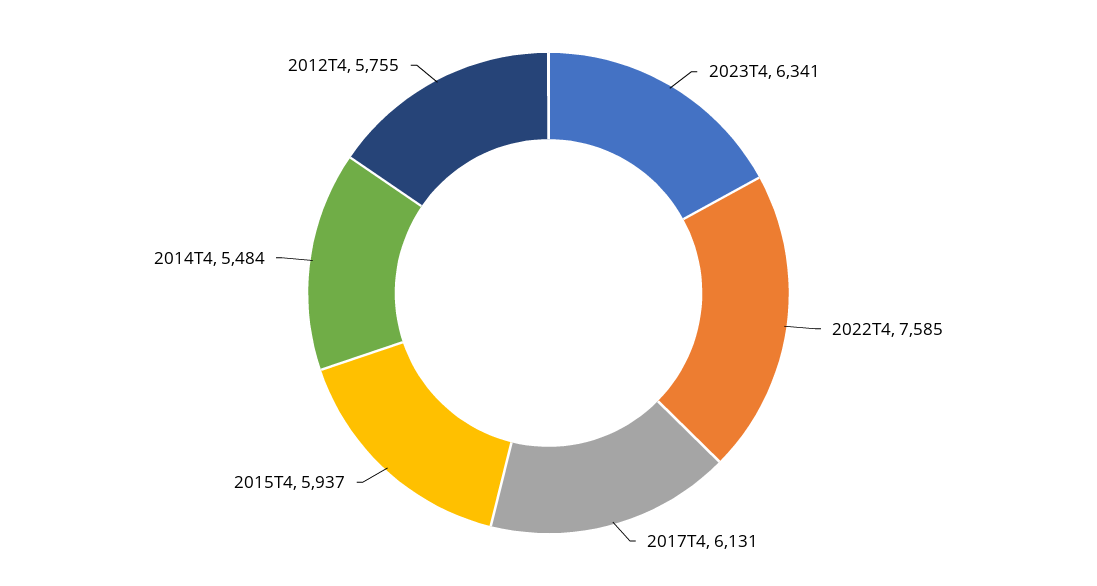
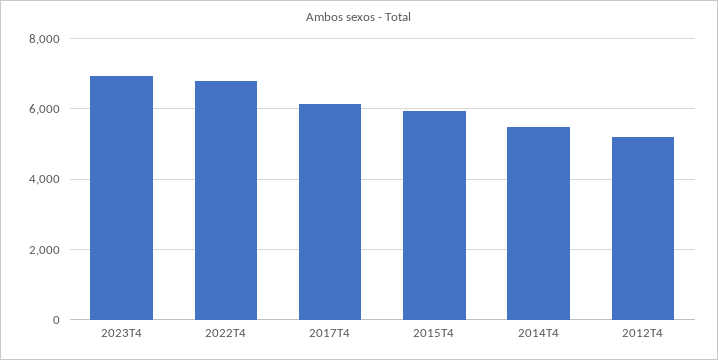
2023T4: 6341 -> 7000
2022T4: 7585 -> 6800
2012T4: 5755 -> 5200

